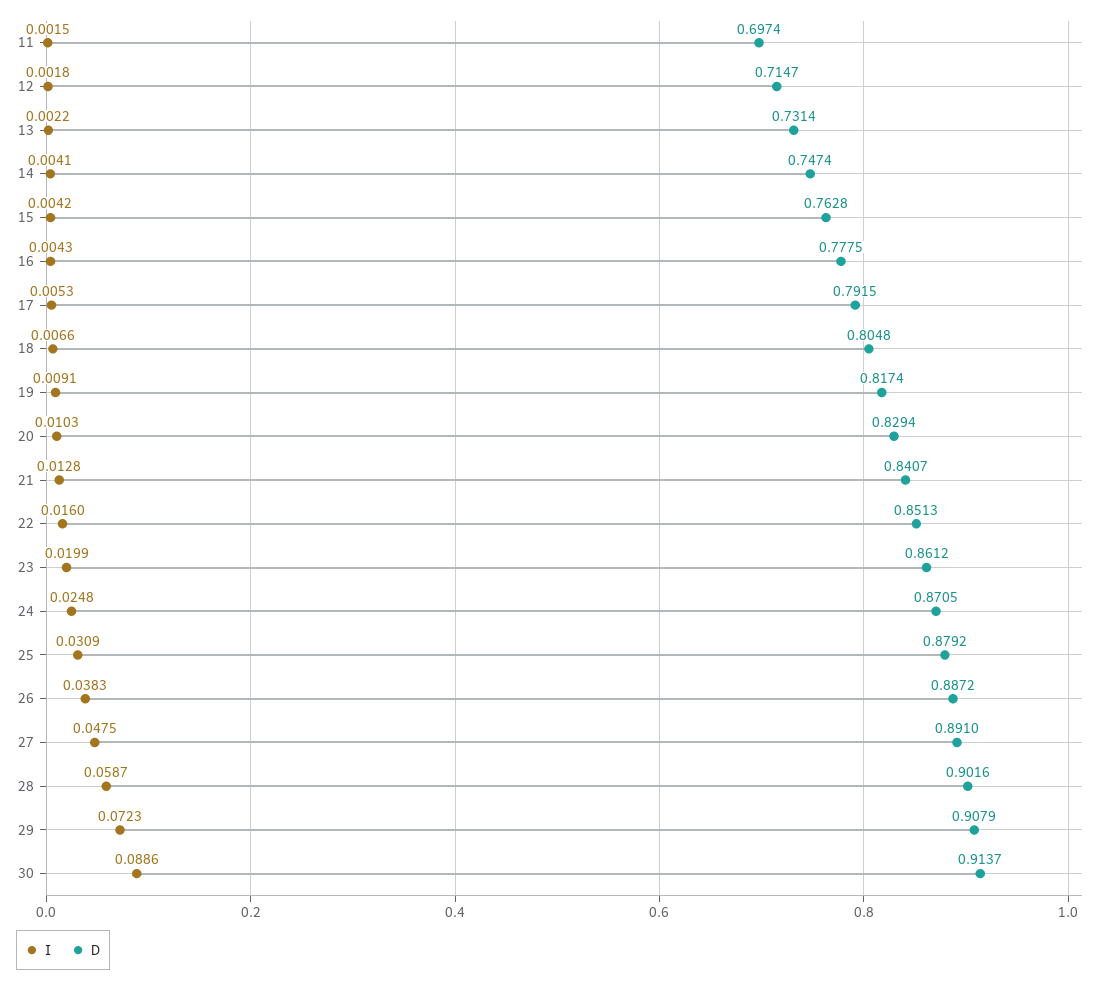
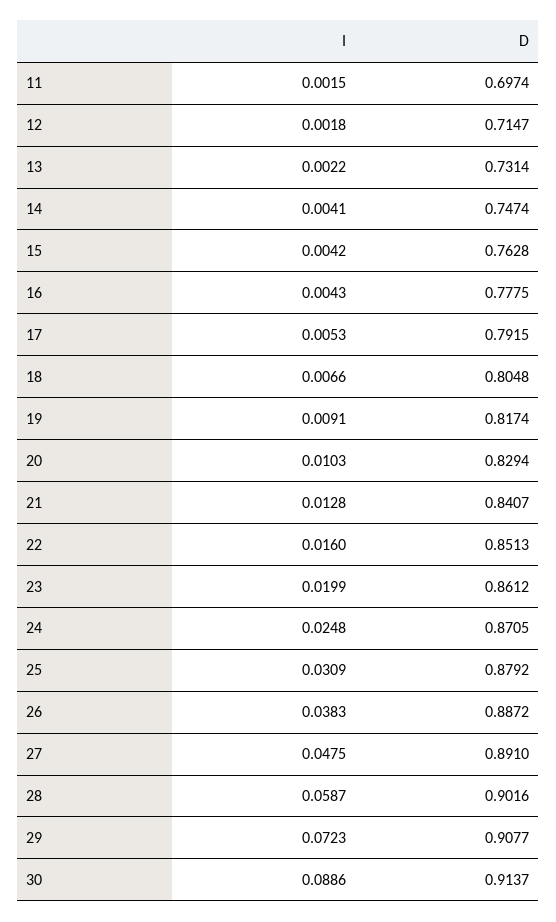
D, 29: 0.9079 -> 0.9077

